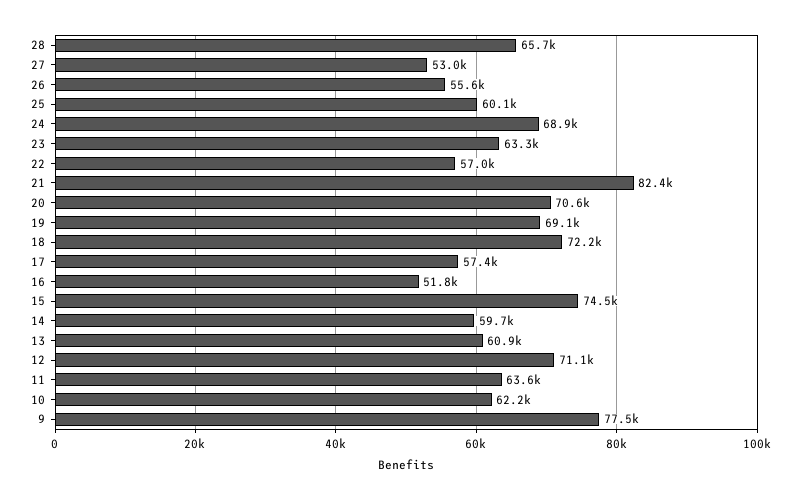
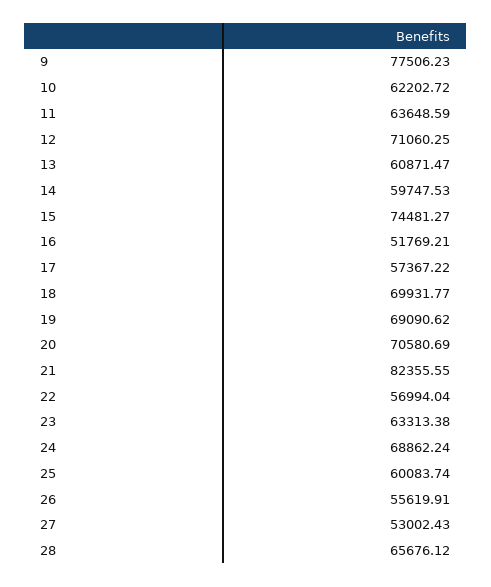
18: 72200 -> 69931.77

